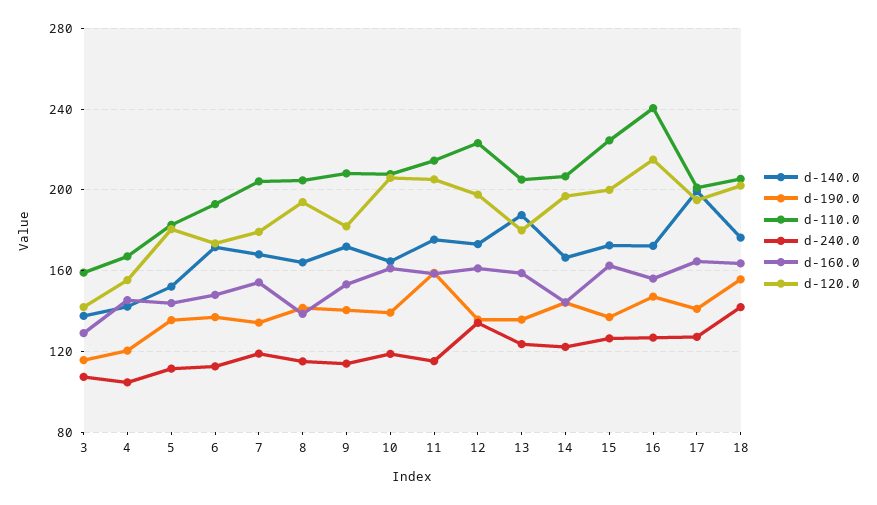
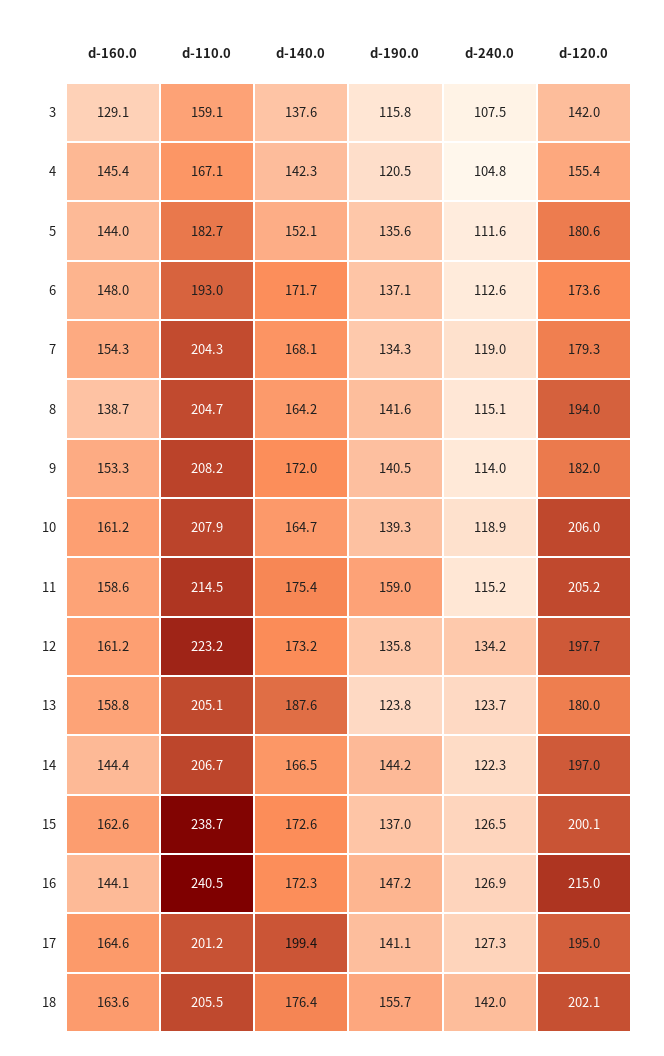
d-190.0, 13: 135 -> 123.8
d-110.0, 15: 225 -> 238.7
d-160.0, 16: 155 -> 144.1

